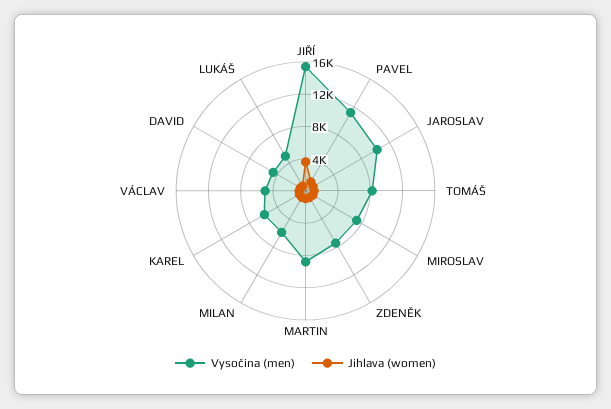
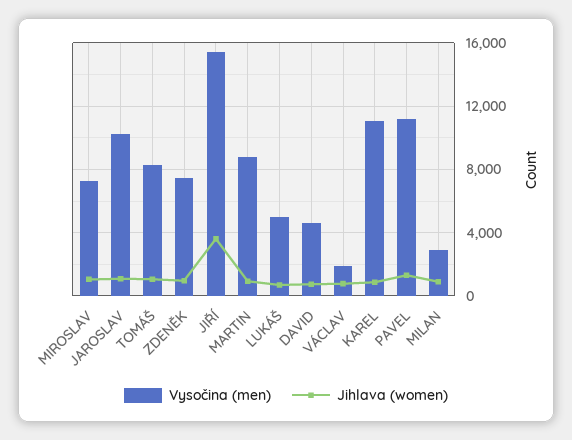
Vysočina (men), MILAN: 6000 -> 3000
Vysočina (men), KAREL: 6000 -> 11000
Vysočina (men), VÁCLAV: 5000 -> 2000

